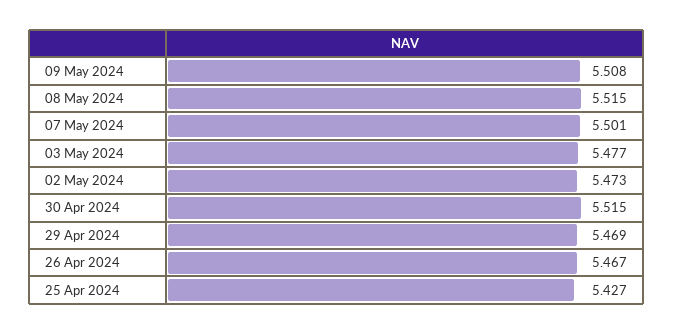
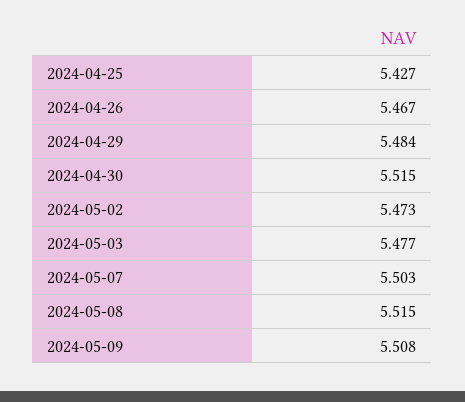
07 May 2024: 5.501 -> 5.503
29 Apr 2024: 5.469 -> 5.484

